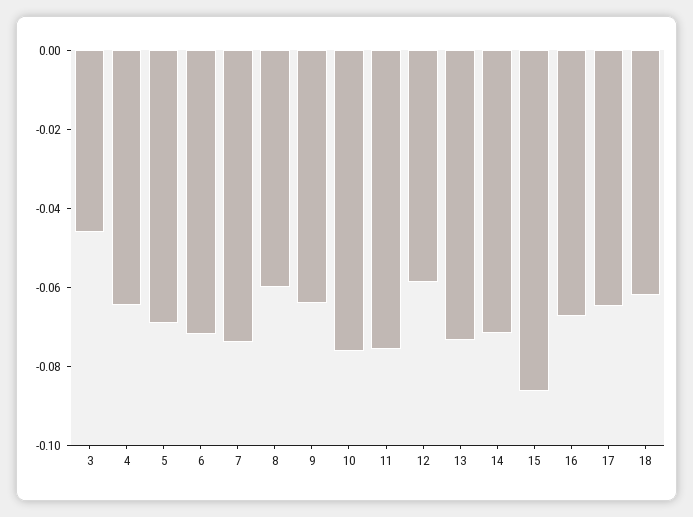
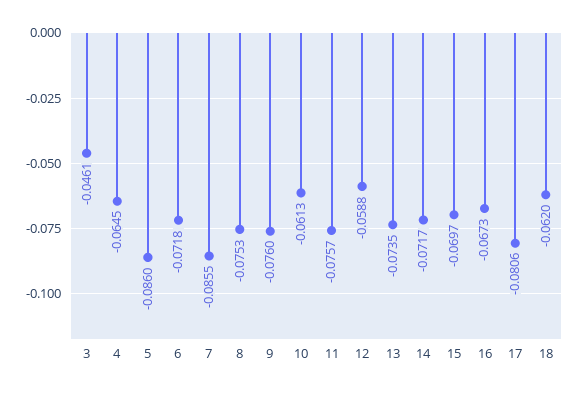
5: -0.07 -> -0.086
7: -0.075 -> -0.0855
8: -0.06 -> -0.0753
9: -0.065 -> -0.076
10: -0.075 -> -0.0613
15: -0.085 -> -0.0697
17: -0.065 -> -0.0806

